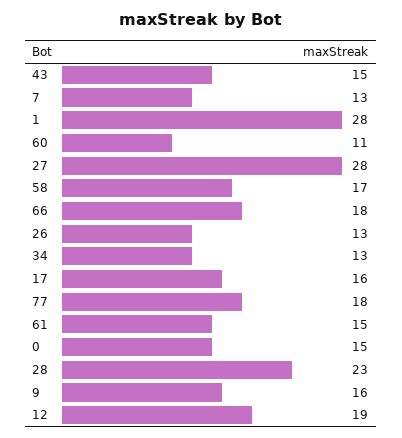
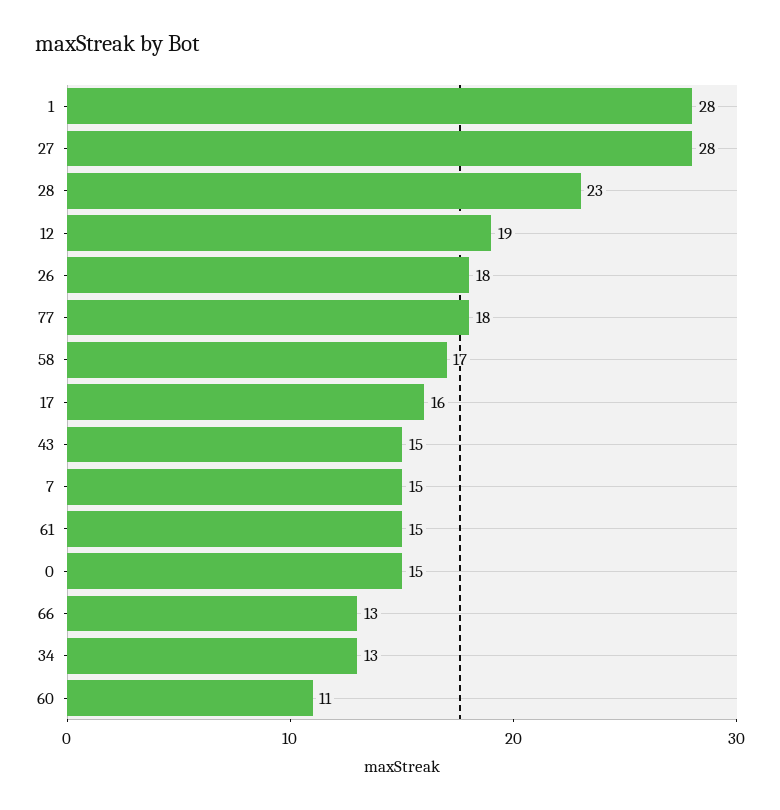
7: 13 -> 15
66: 18 -> 13
26: 13 -> 18
9: 16 -> none

